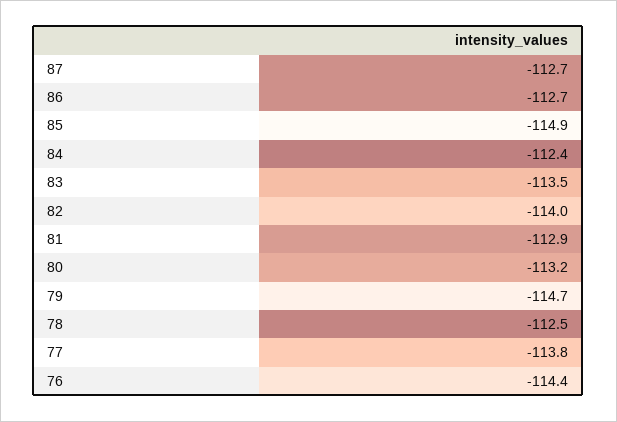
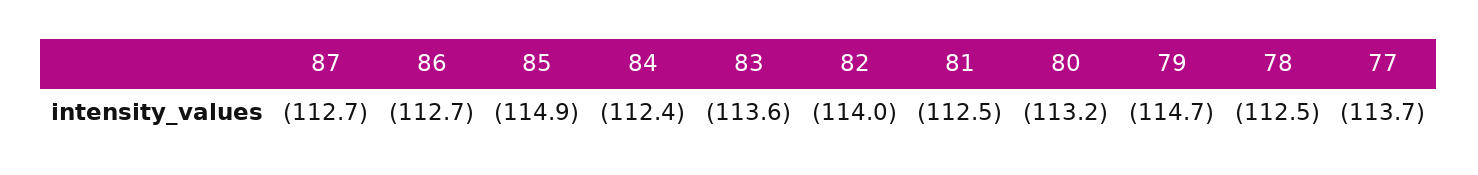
83: -113.5 -> -113.6
81: -112.9 -> -112.5
77: -113.8 -> -113.7
76: -114.4 -> none

